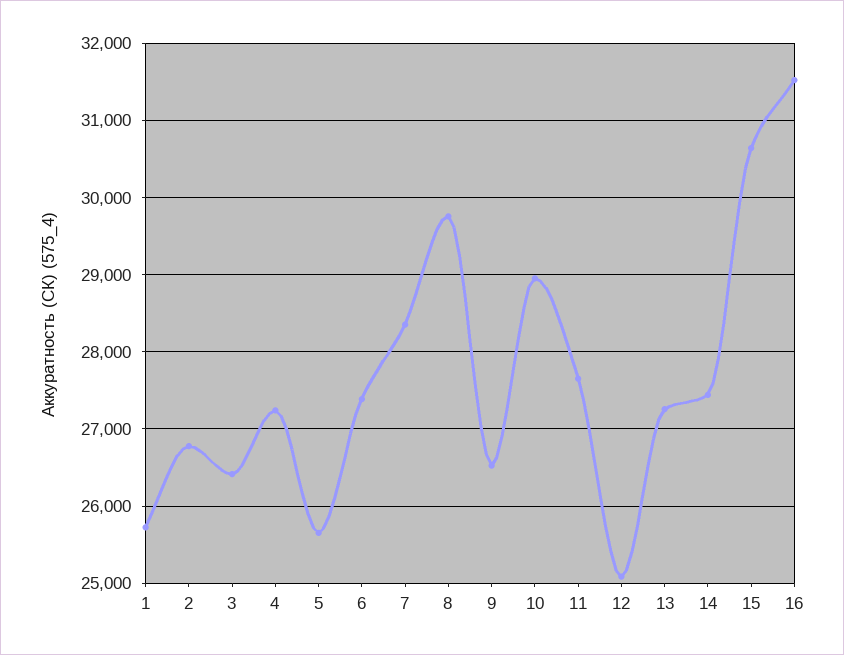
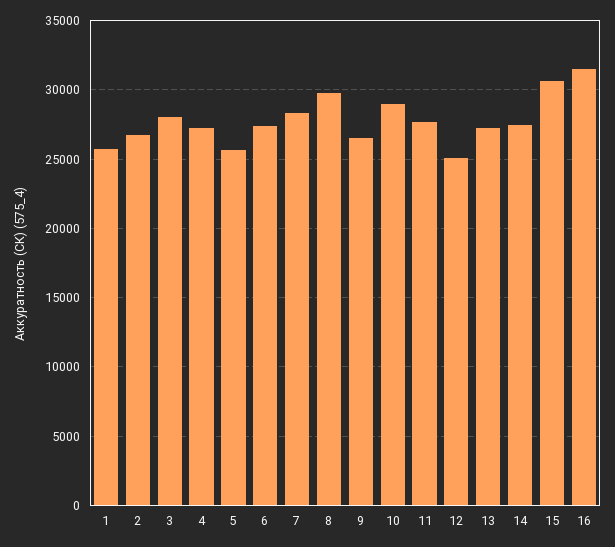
3: 26400 -> 28000

